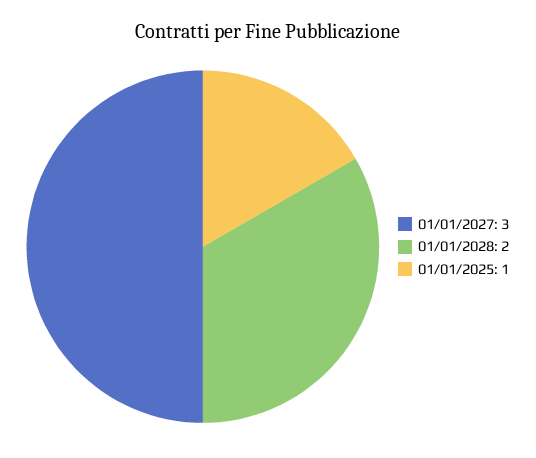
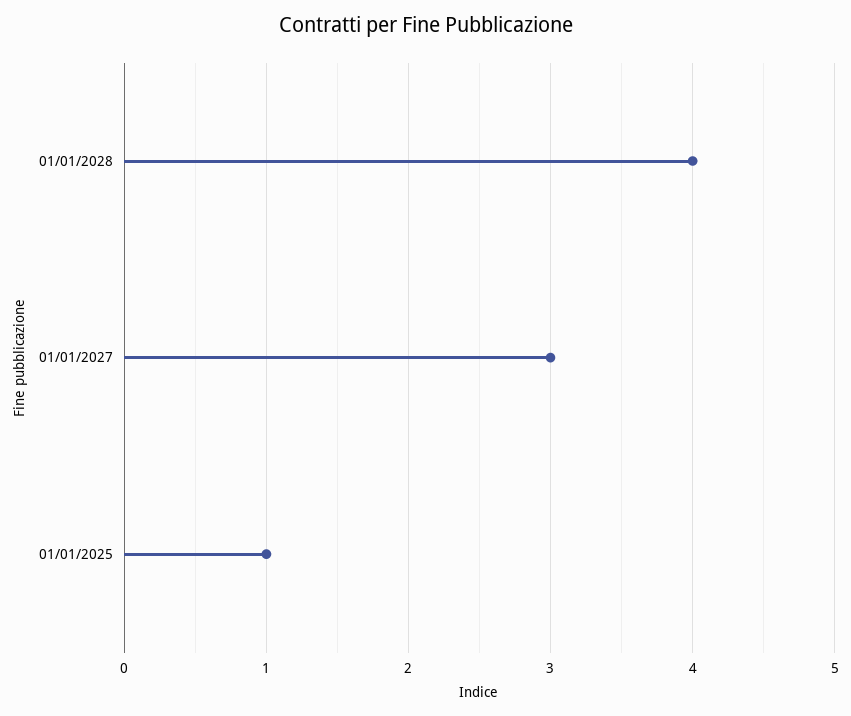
01/01/2028: 2 -> 4

